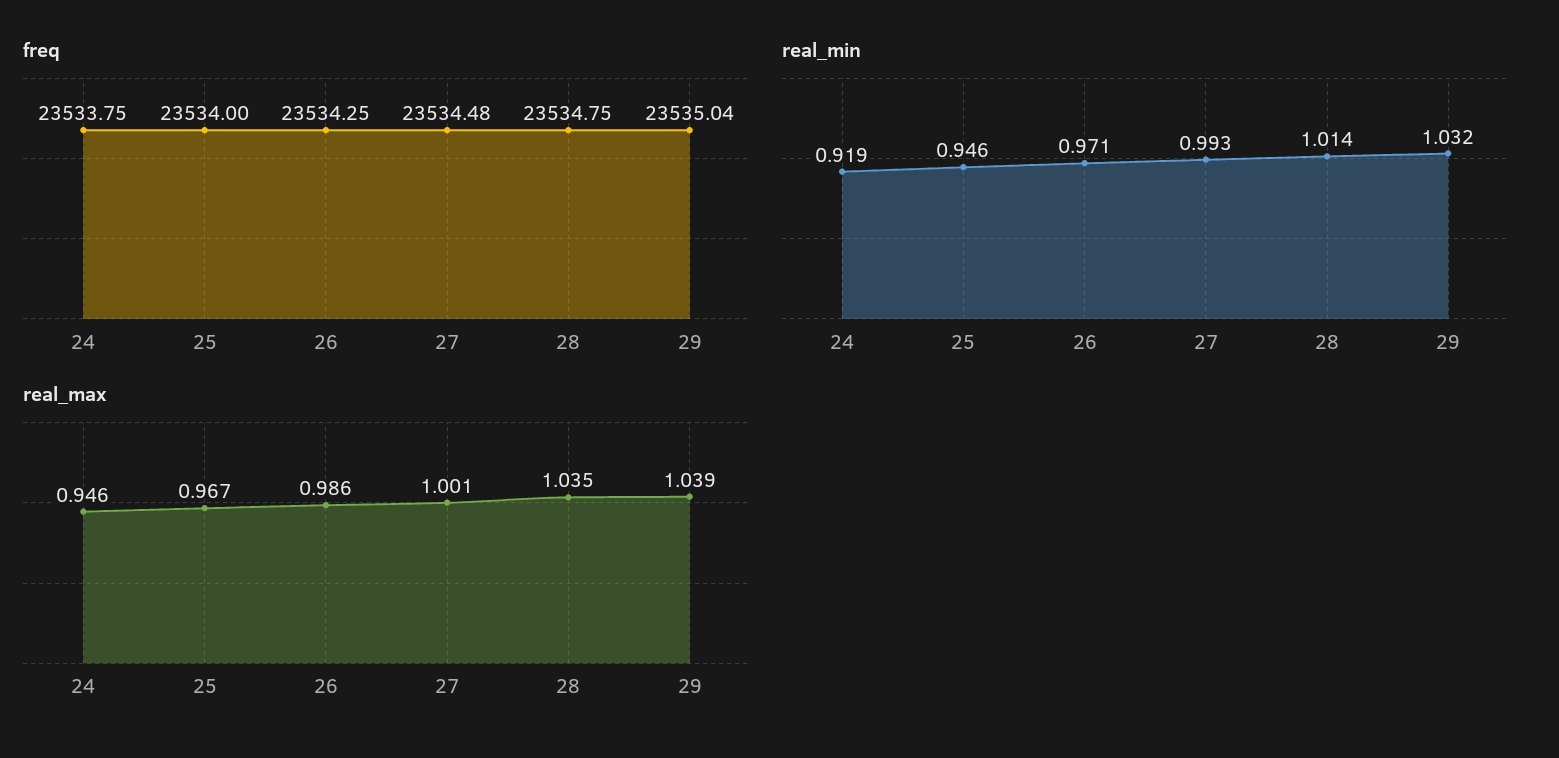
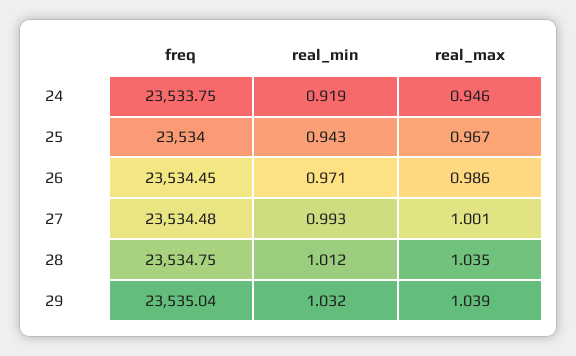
freq, 26: 23534.25 -> 23534.45
real_min, 25: 0.946 -> 0.943
real_min, 28: 1.014 -> 1.012

